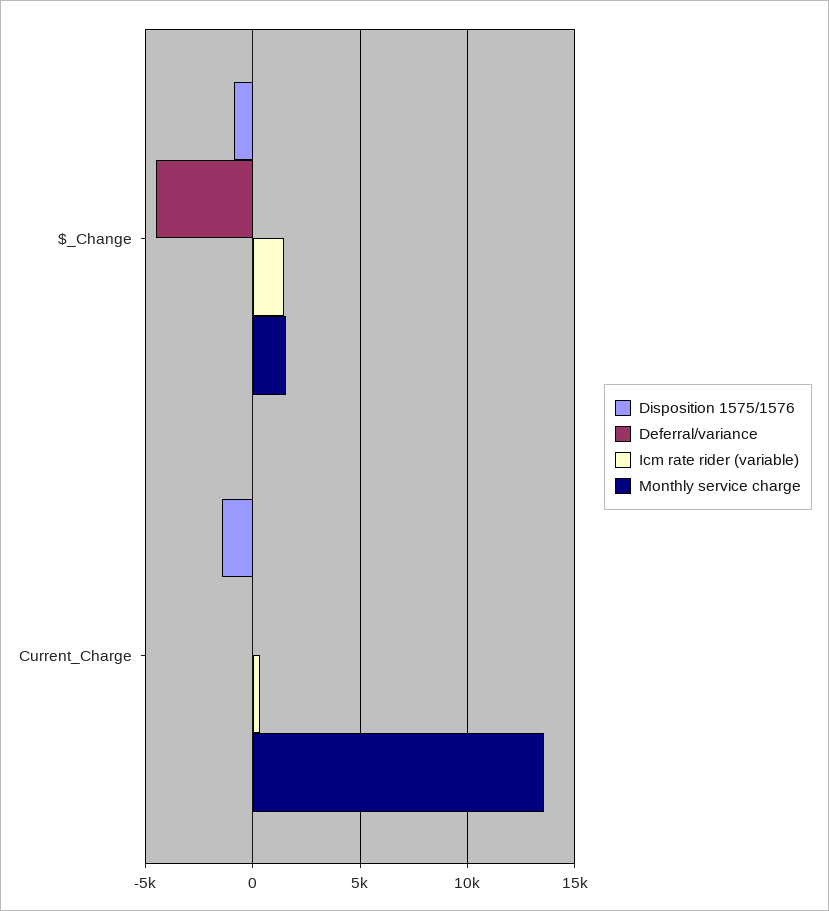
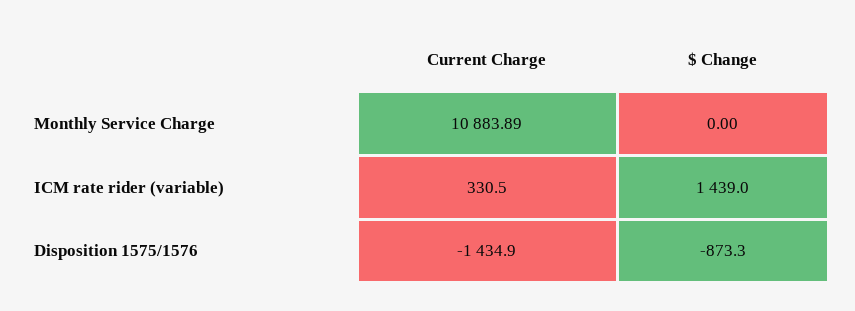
Deferral/variance, $_Change: -4500 -> none
Monthly service charge, $_Change: 1500 -> 0
Deferral/variance, Current_Charge: 0 -> none
Monthly service charge, Current_Charge: 13500 -> 10883.89

